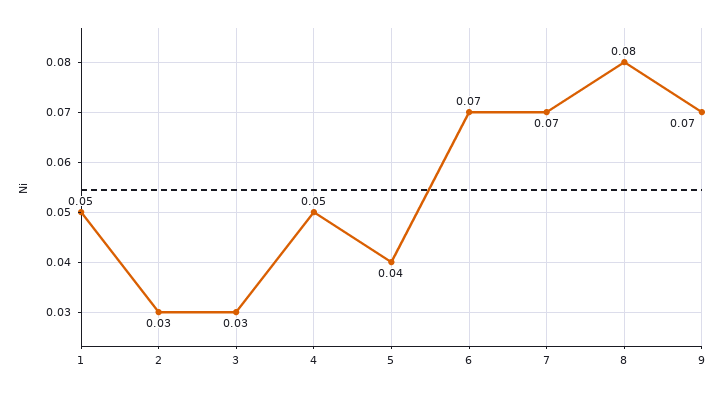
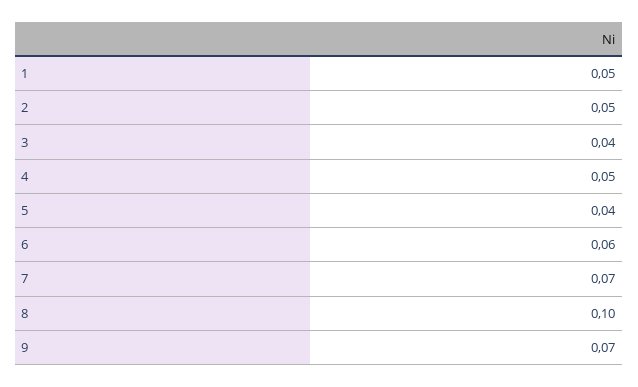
2: 0.03 -> 0.05
3: 0.03 -> 0.04
6: 0.07 -> 0.06
8: 0.08 -> 0.1

